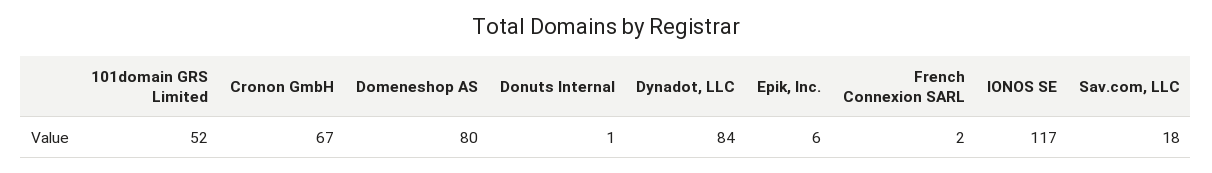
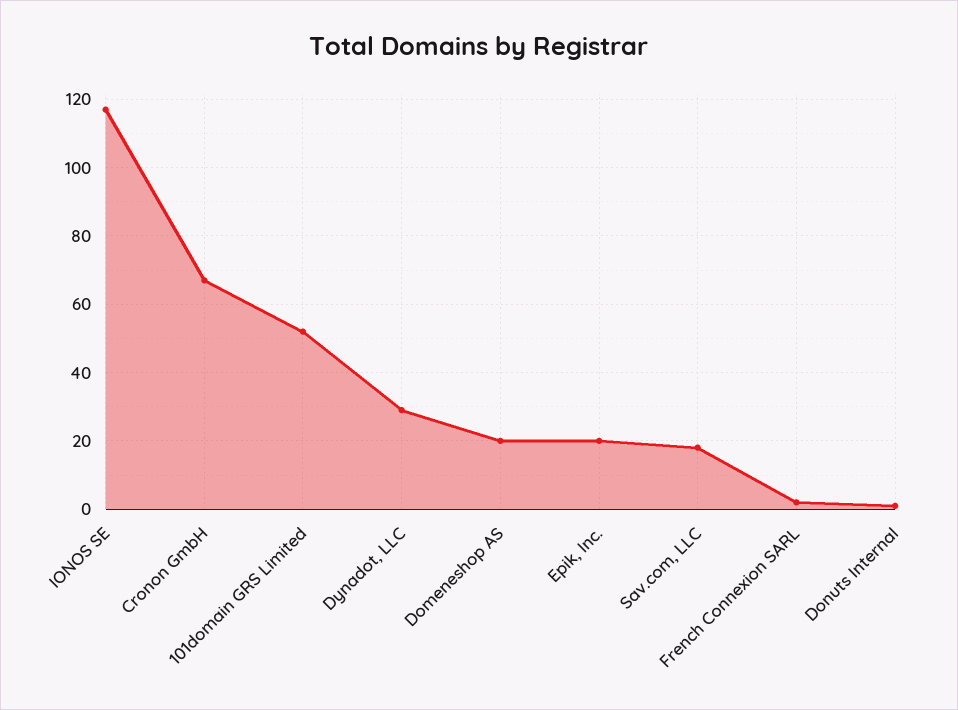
Domeneshop AS: 80 -> 20
Dynadot, LLC: 84 -> 30
Epik, Inc.: 6 -> 20

